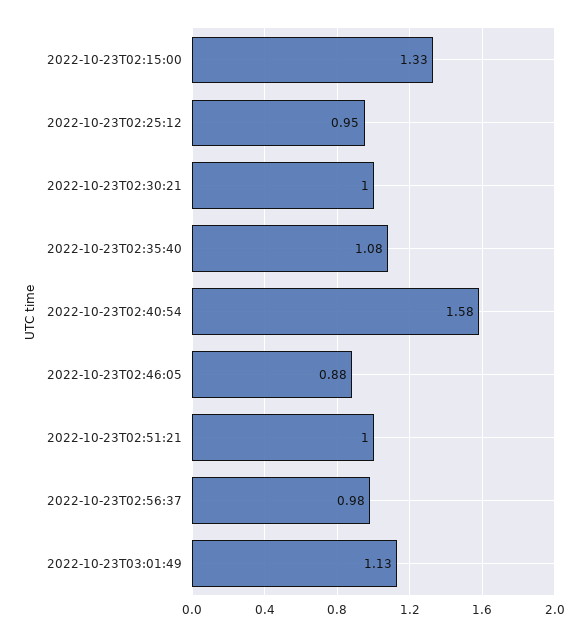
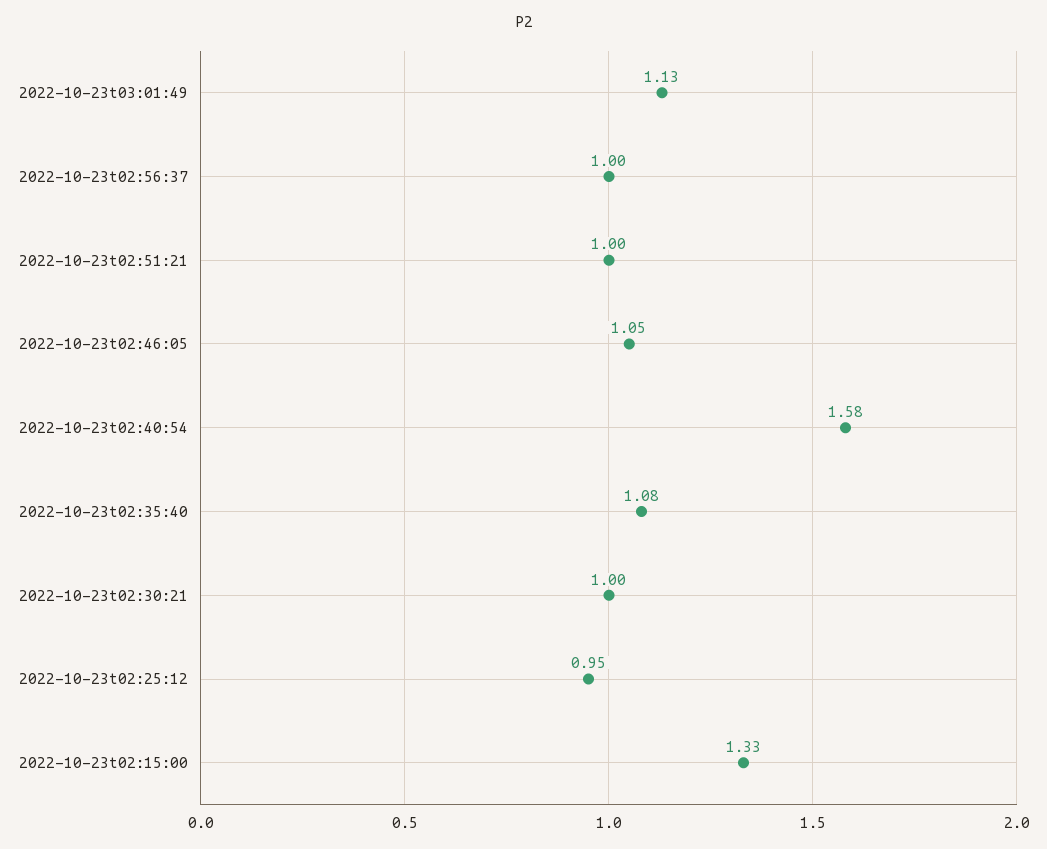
2022-10-23T02:46:05: 0.88 -> 1.05
2022-10-23T02:56:37: 0.98 -> 1

